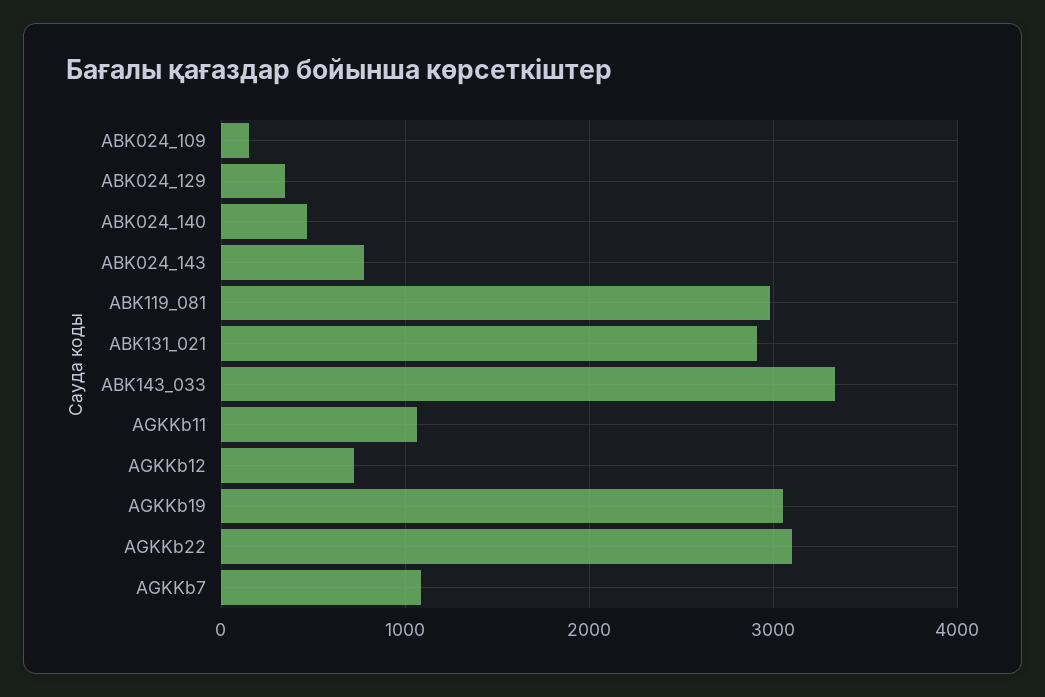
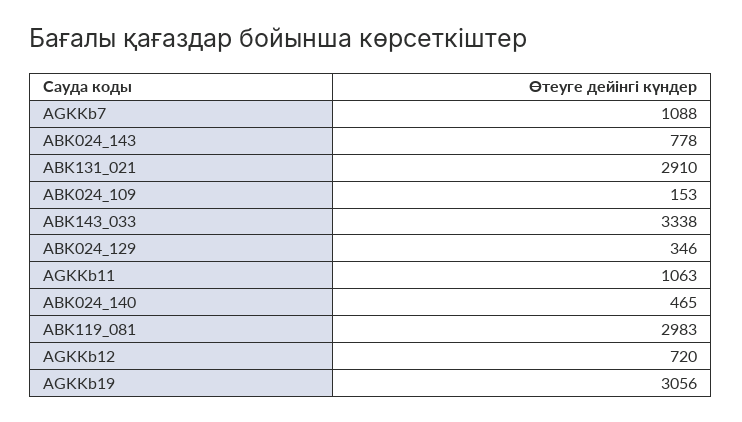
AGKKb22: 3100 -> none

